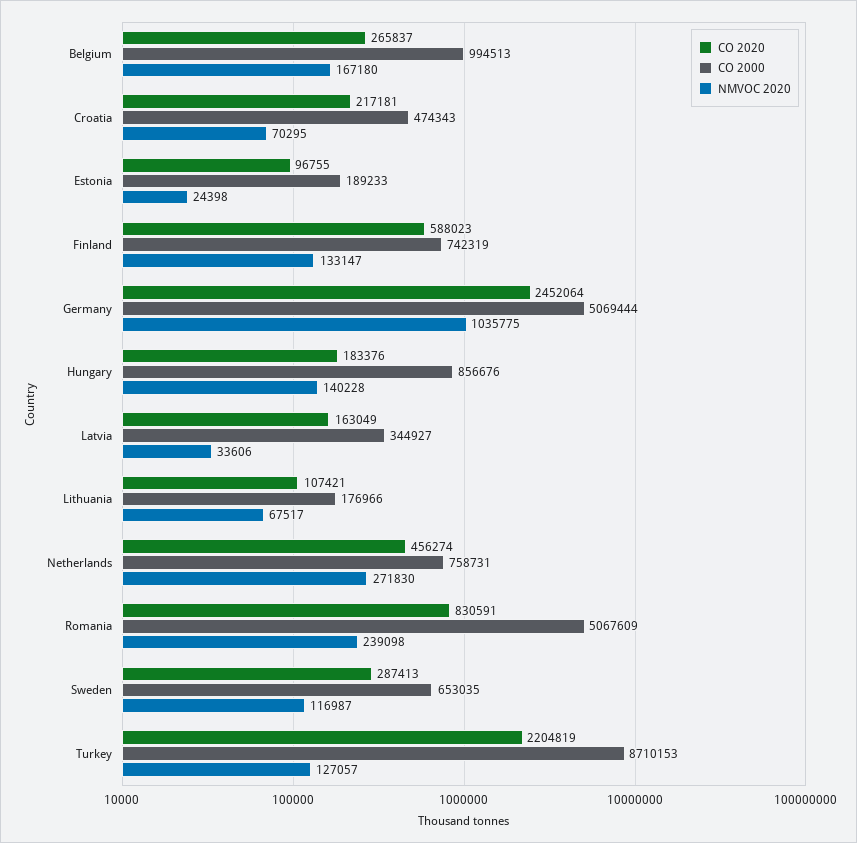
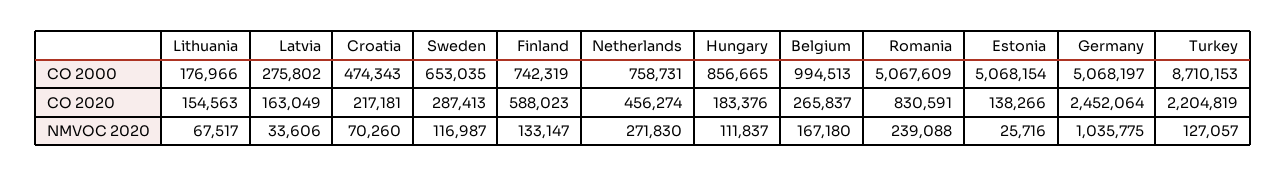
NMVOC 2020, Croatia: 70295 -> 70260
CO 2020, Estonia: 96755 -> 138266
CO 2000, Estonia: 189233 -> 5068154
NMVOC 2020, Estonia: 24398 -> 25716
CO 2000, Germany: 5069444 -> 5068197
CO 2000, Hungary: 856676 -> 856665
NMVOC 2020, Hungary: 140228 -> 111837
CO 2000, Latvia: 344927 -> 275802
CO 2020, Lithuania: 107421 -> 154563
NMVOC 2020, Romania: 239098 -> 239088

